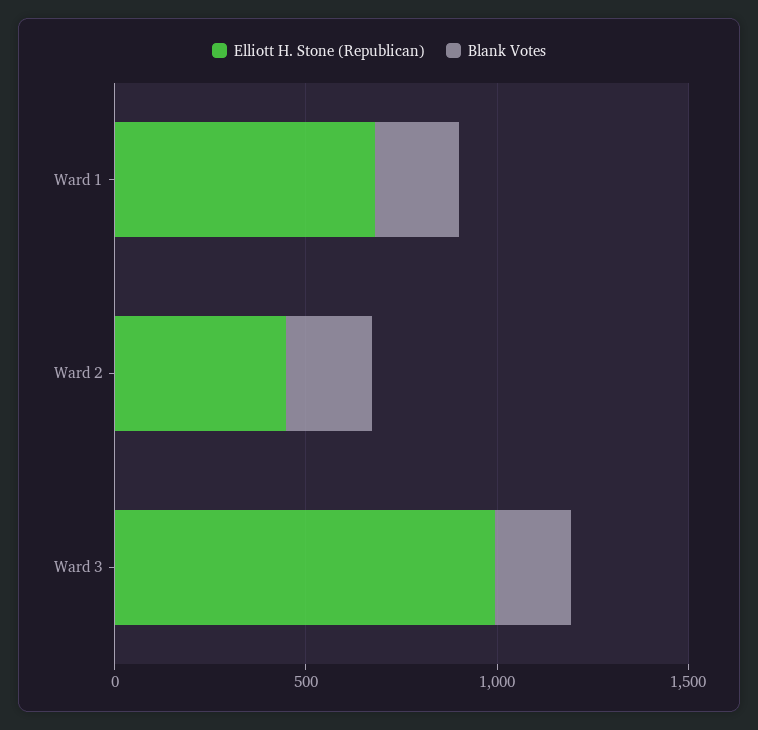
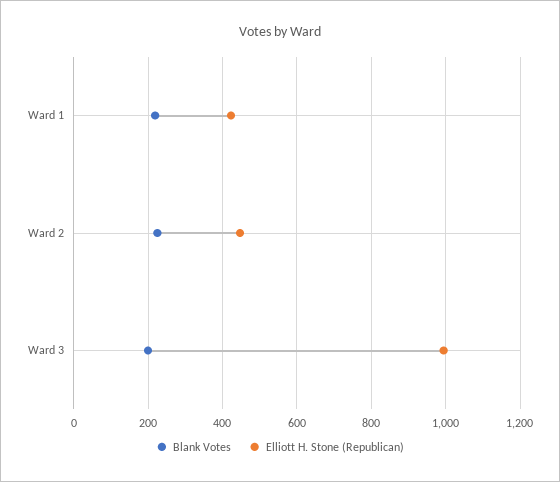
Elliott H. Stone (Republican), Ward 1: 700 -> 420

